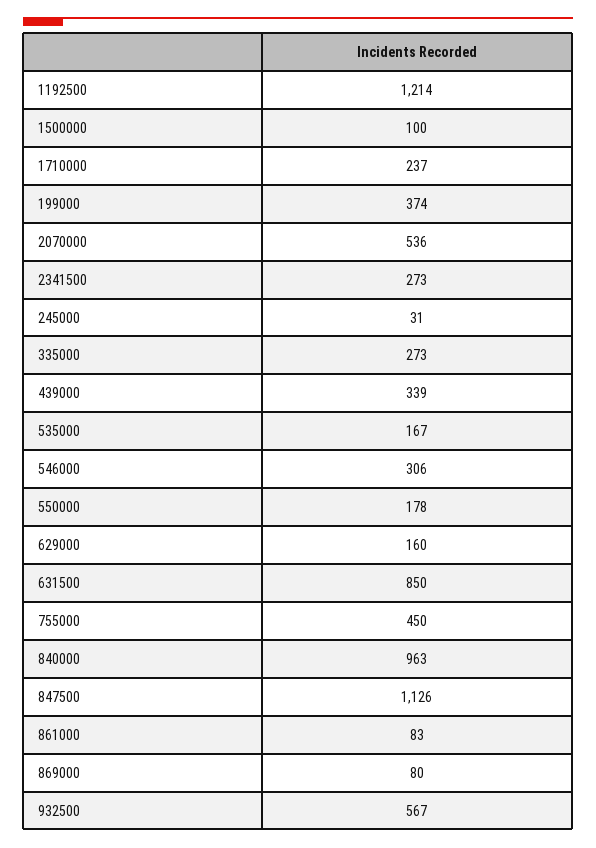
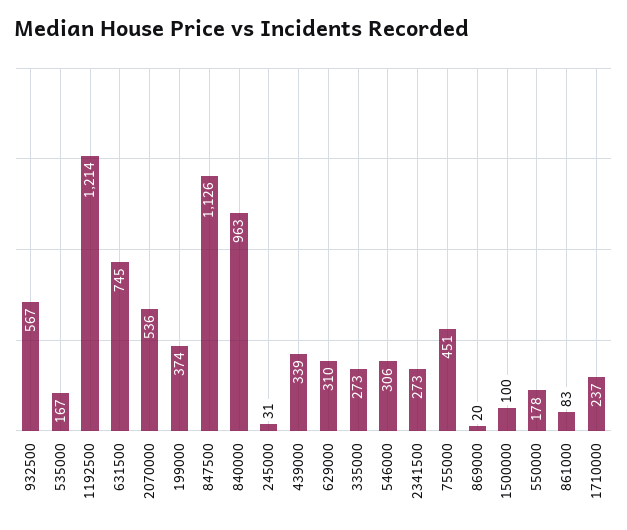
629000: 160 -> 310
631500: 850 -> 745
755000: 450 -> 451
869000: 80 -> 20

